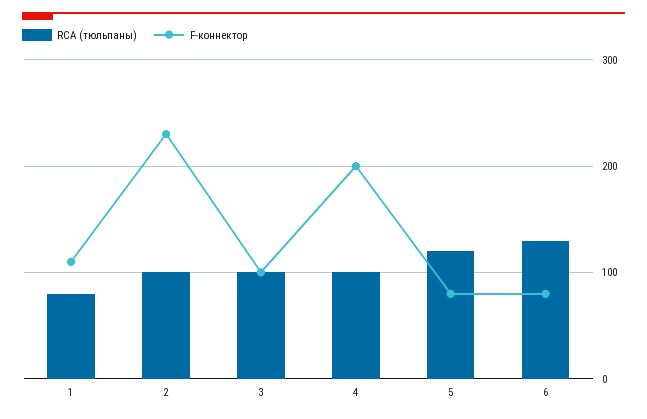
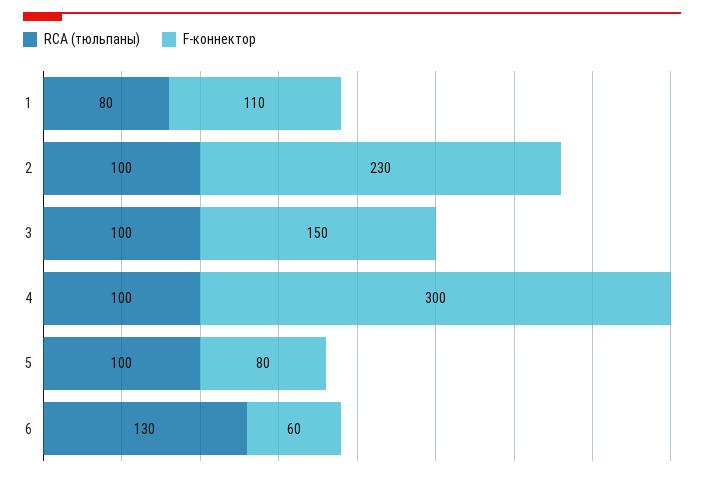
F-коннектор, 3: 100 -> 150
F-коннектор, 4: 200 -> 300
RCA (тюльпаны), 5: 120 -> 100
F-коннектор, 6: 80 -> 60

